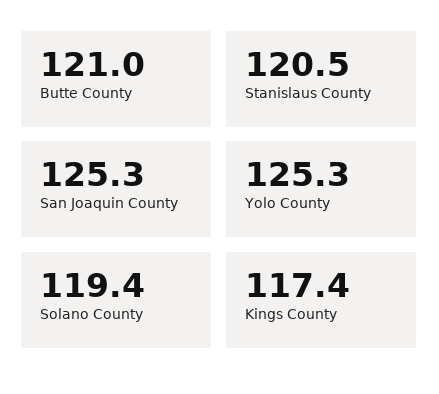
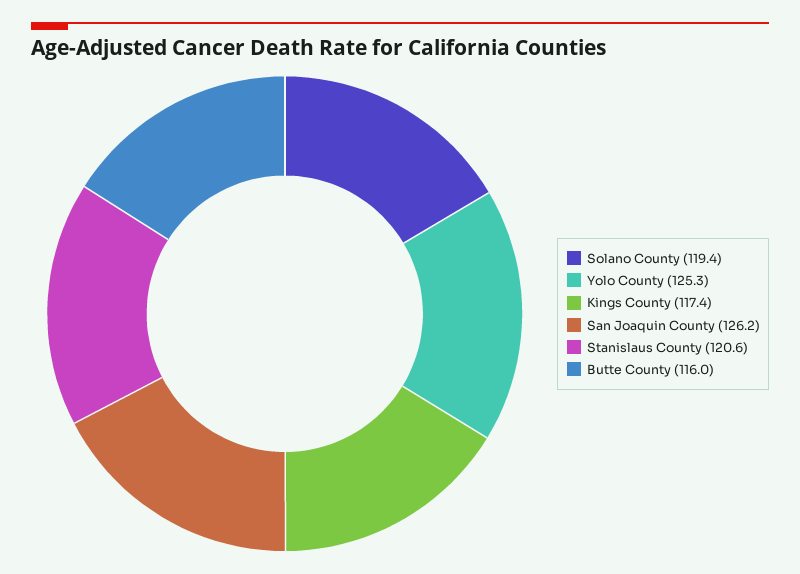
Butte County: 121 -> 116
Stanislaus County: 120.5 -> 120.6
San Joaquin County: 125.3 -> 126.2

